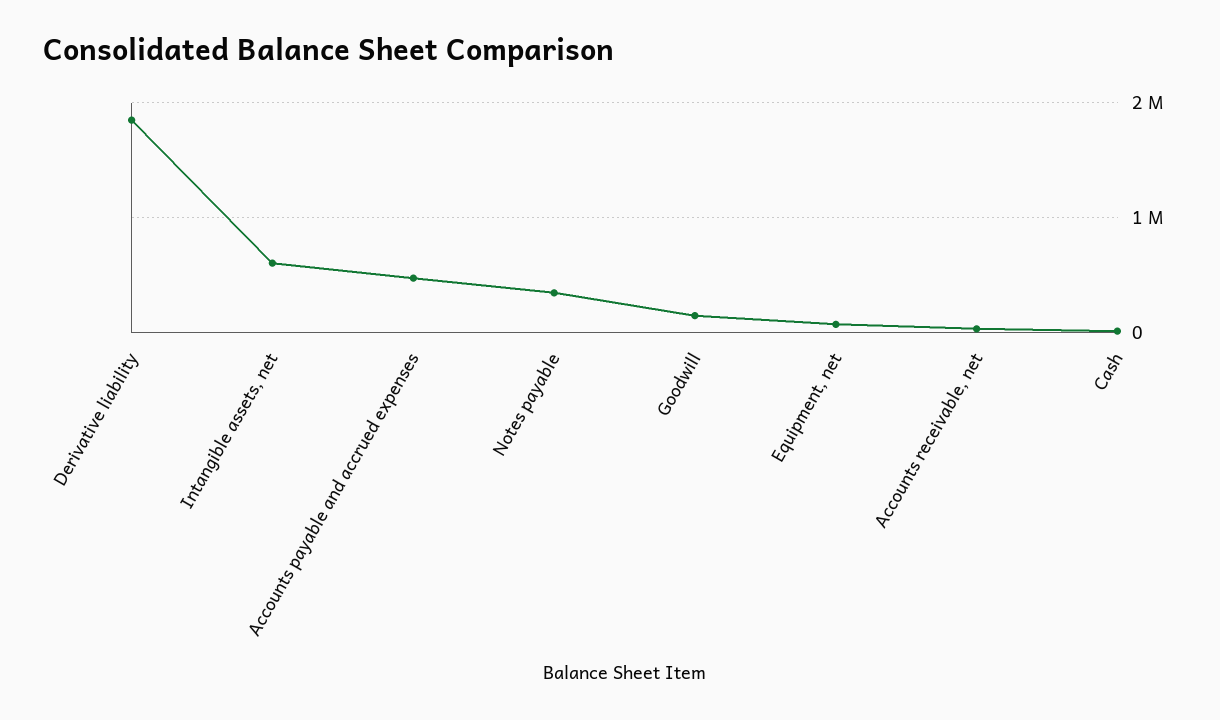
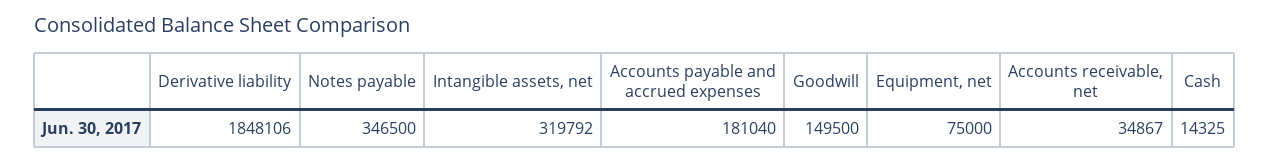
Intangible assets, net: 600000 -> 319792
Accounts payable and accrued expenses: 500000 -> 181040

